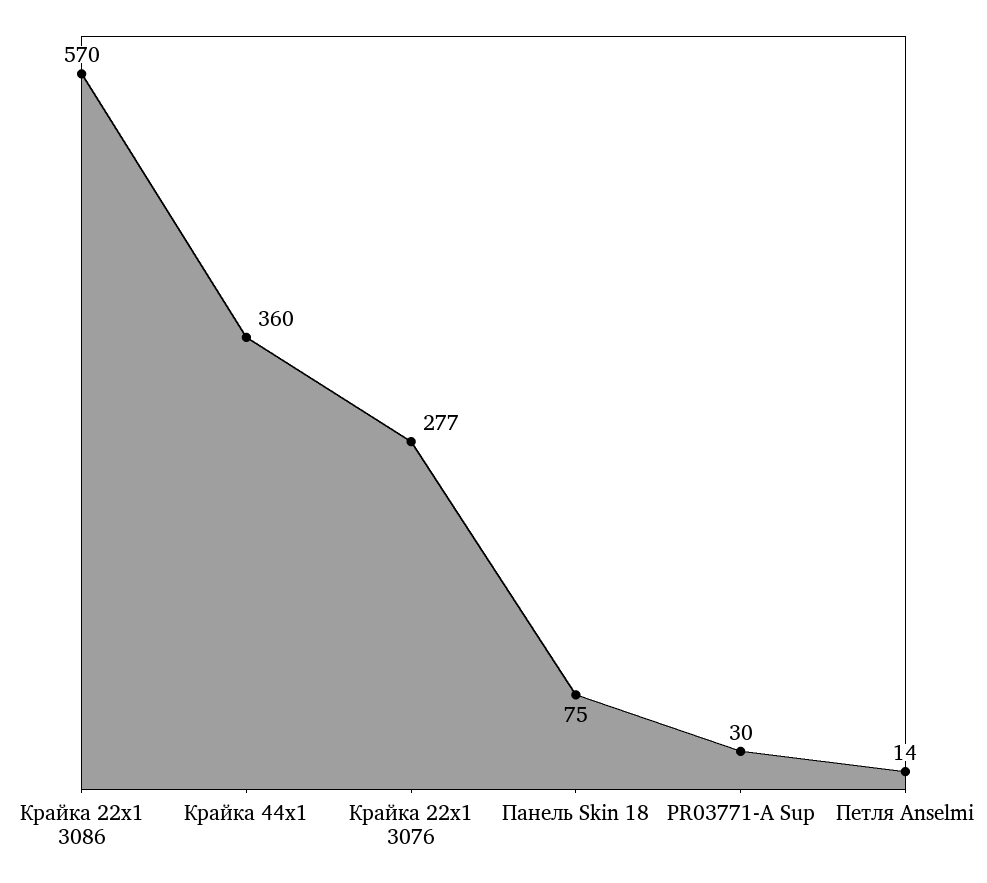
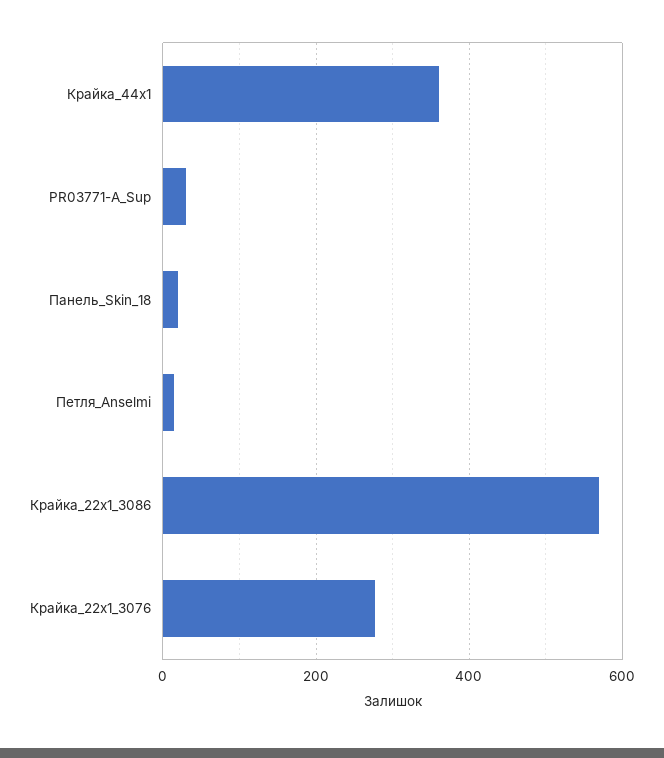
Панель Skin 18: 75 -> 20

